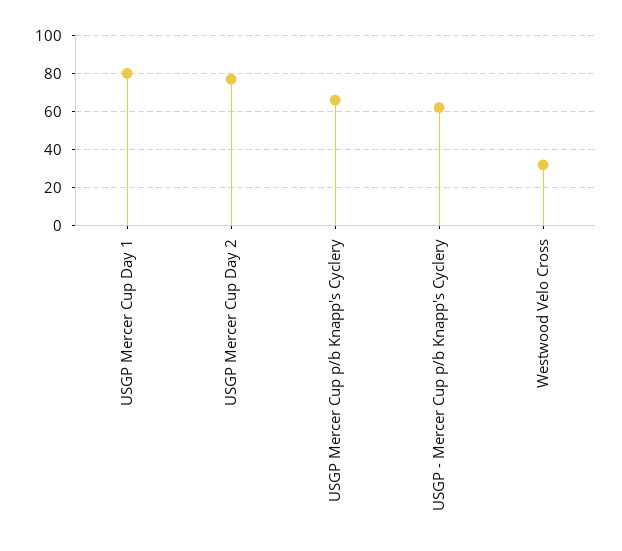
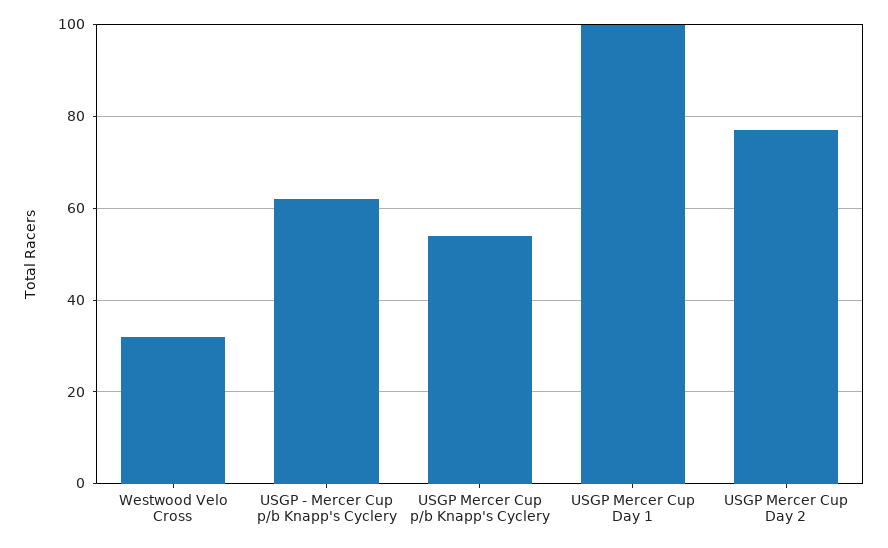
USGP Mercer Cup Day 1: 80 -> 100
USGP Mercer Cup p/b Knapp's Cyclery: 65 -> 55

